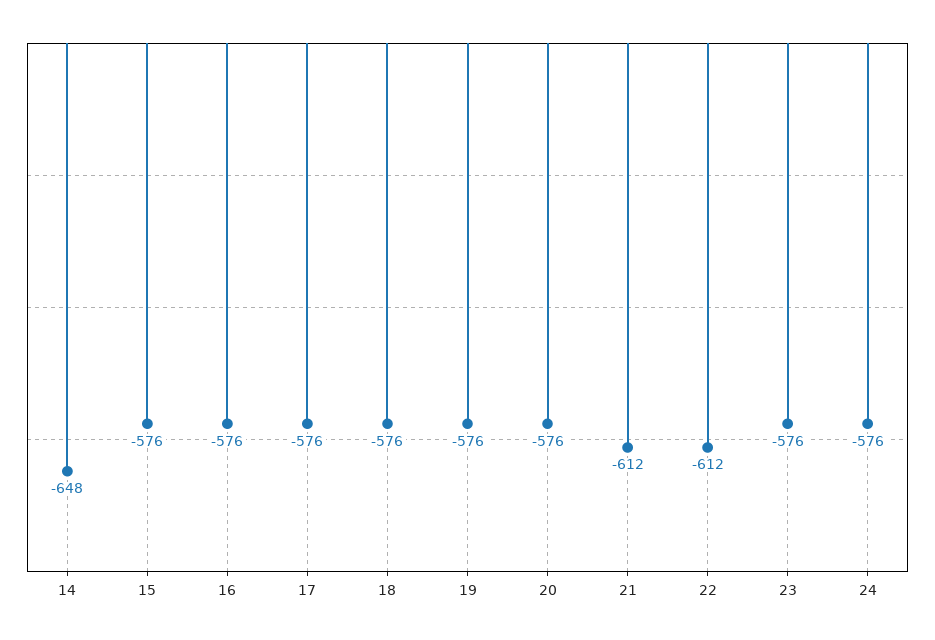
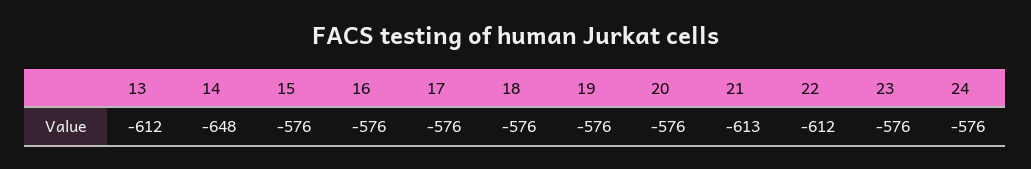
21: -612 -> -613
13: none -> -612

